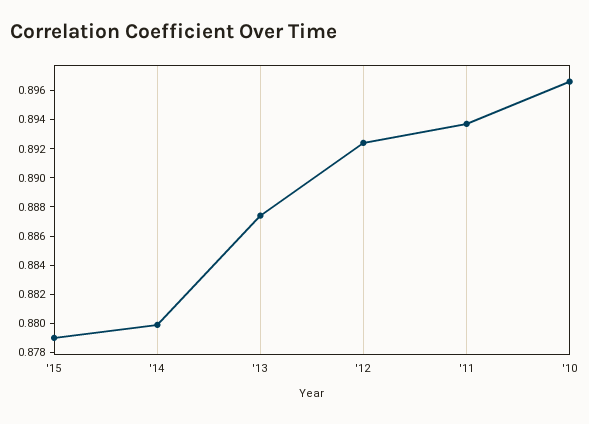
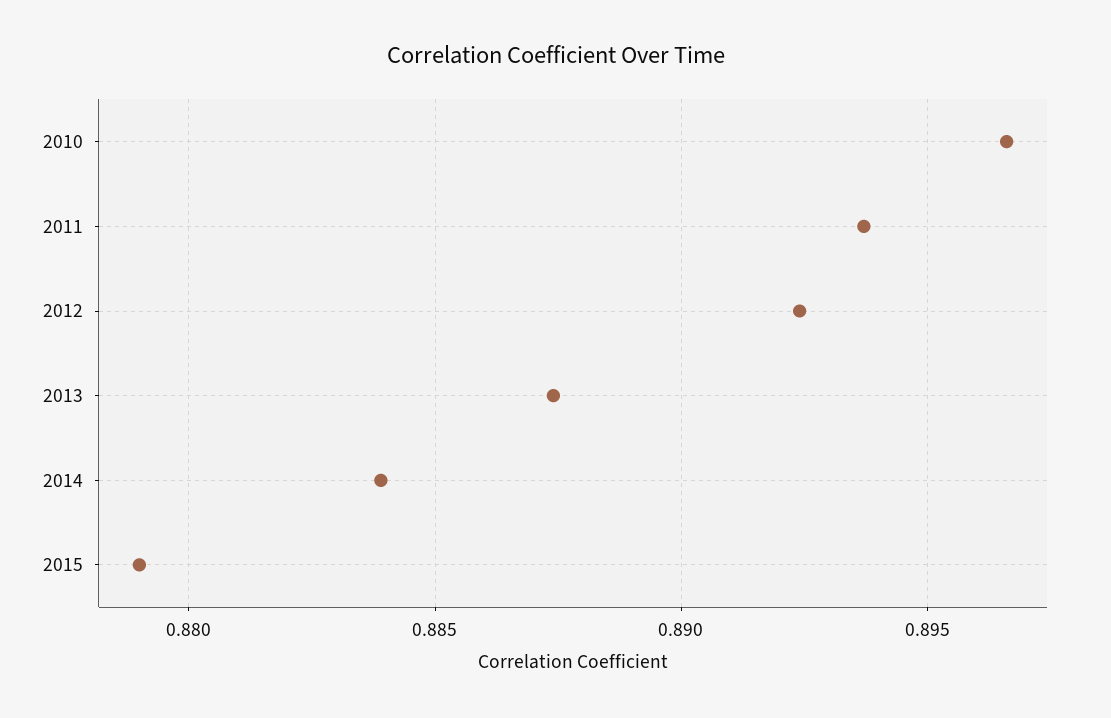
'14: 0.88 -> 0.884

